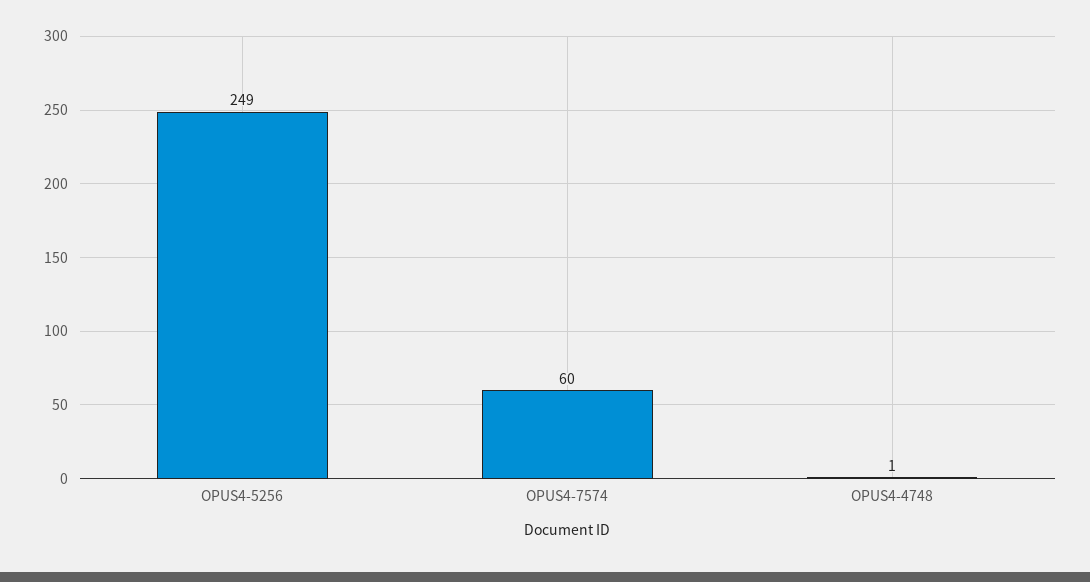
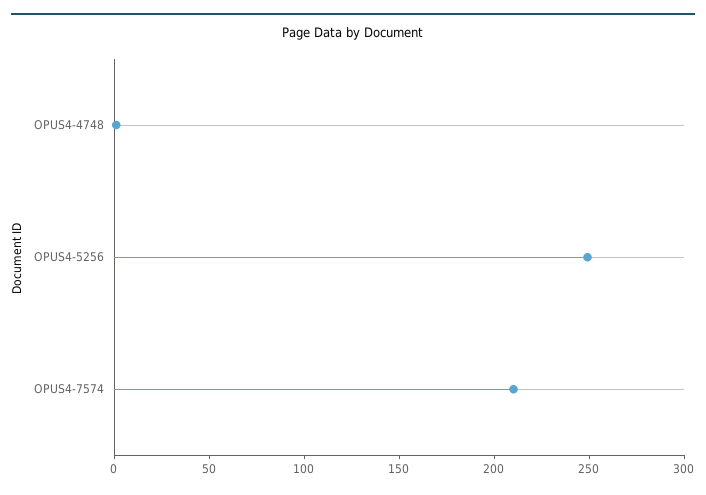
OPUS4-7574: 60 -> 210

